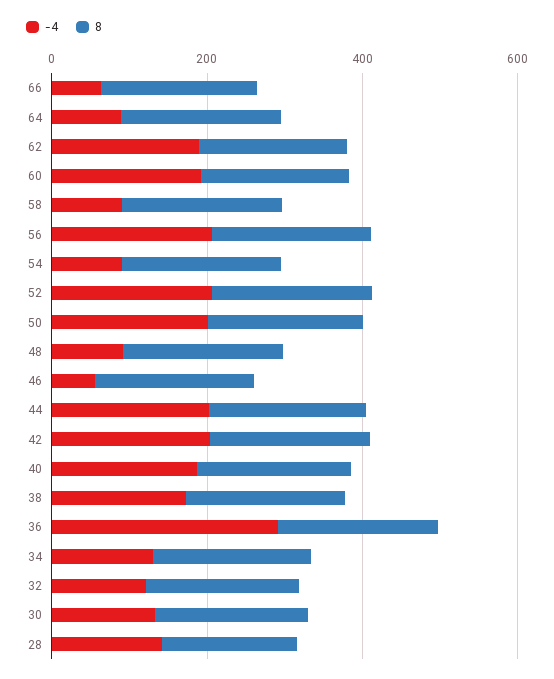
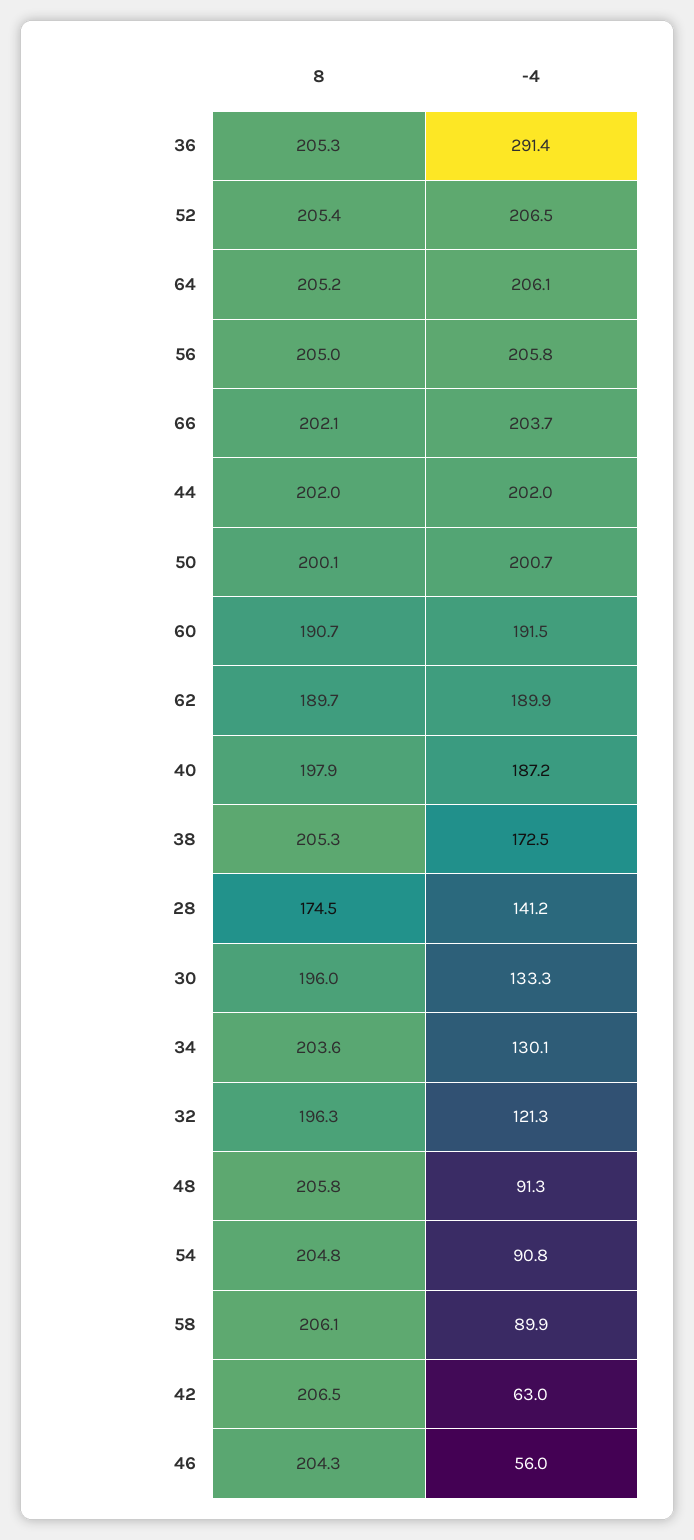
-4, 66: 50 -> 203.7
-4, 64: 100 -> 206.1
-4, 42: 200 -> 63

